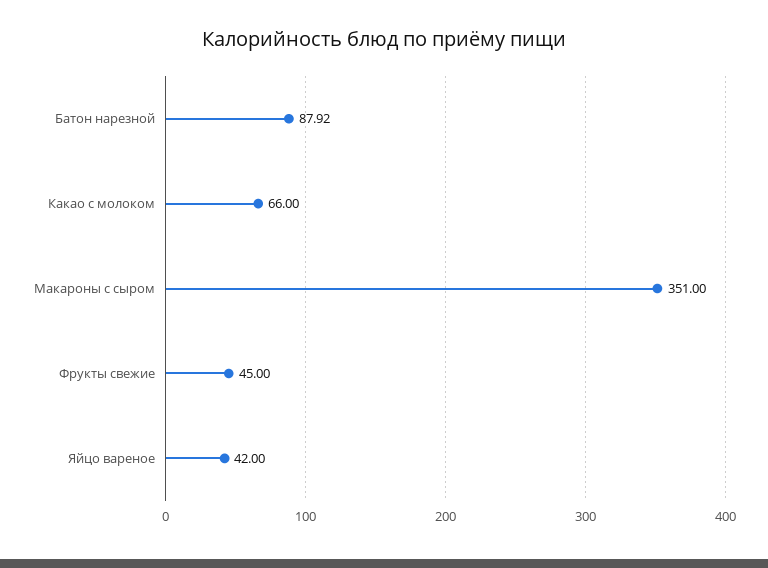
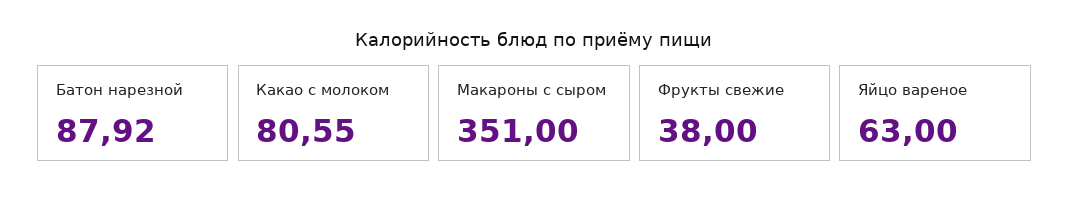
Какао с молоком: 66 -> 80.55
Фрукты свежие: 45 -> 38
Яйцо вареное: 42 -> 63

